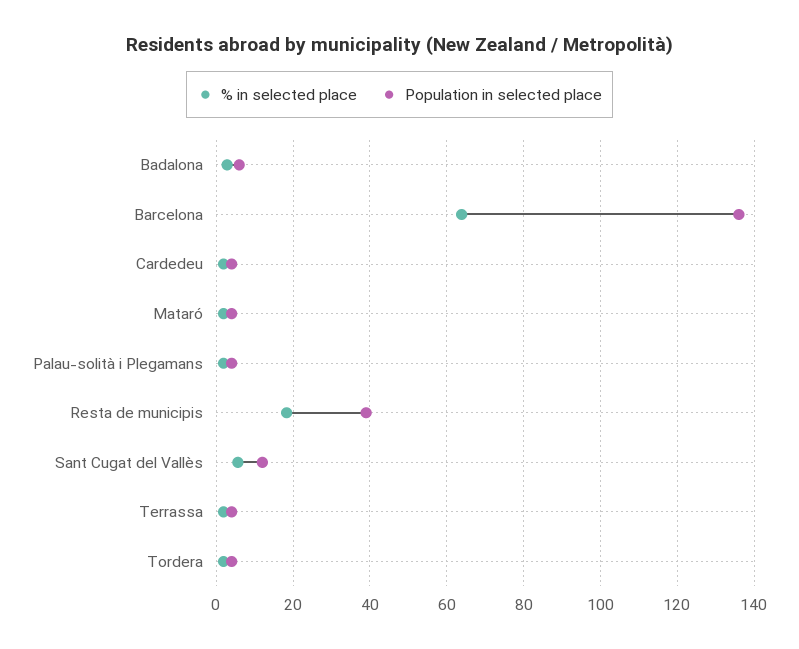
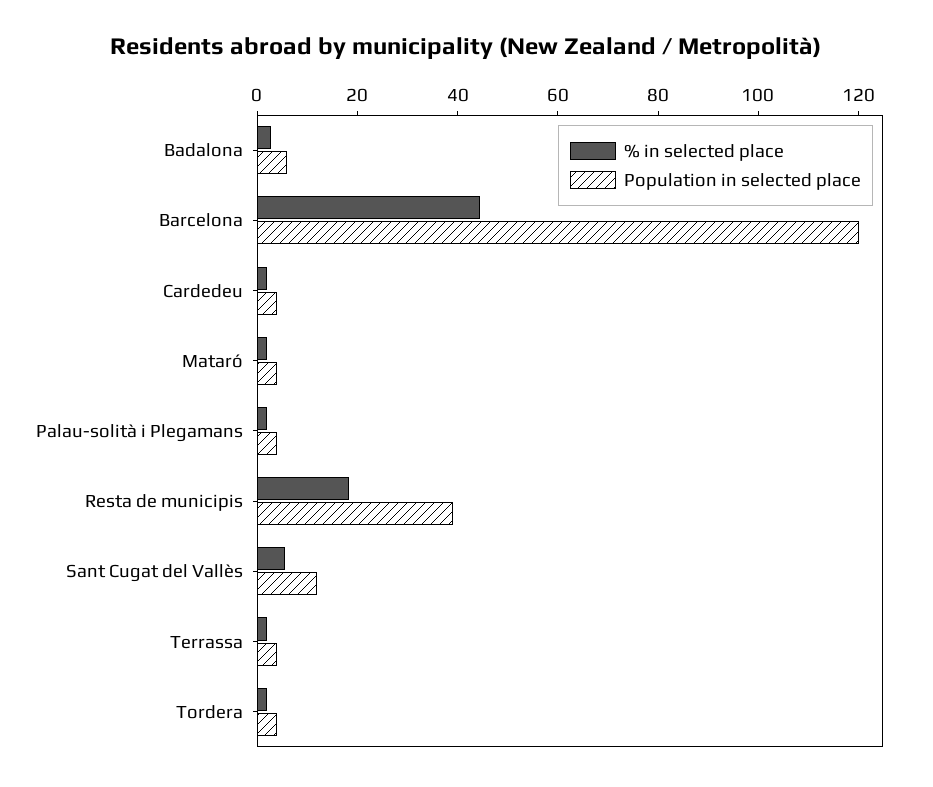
% in selected place, Barcelona: 64 -> 45
Population in selected place, Barcelona: 136 -> 120

